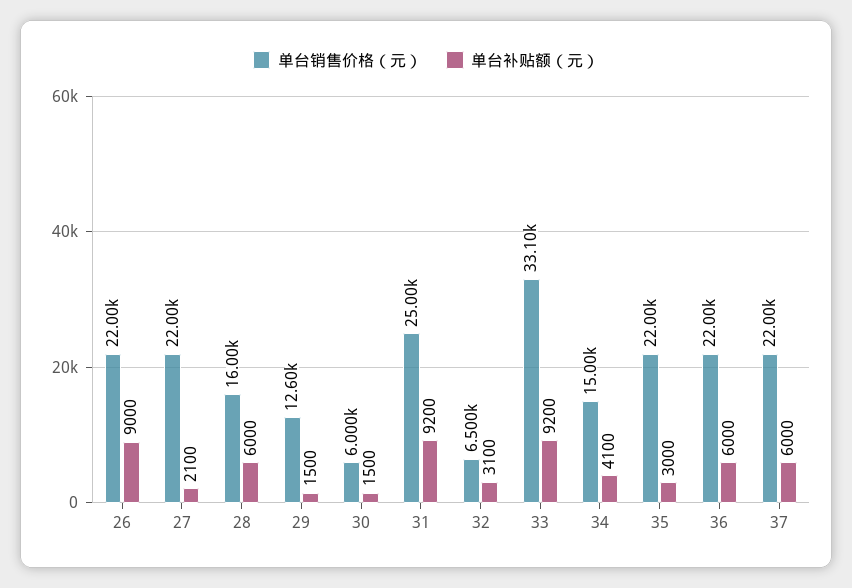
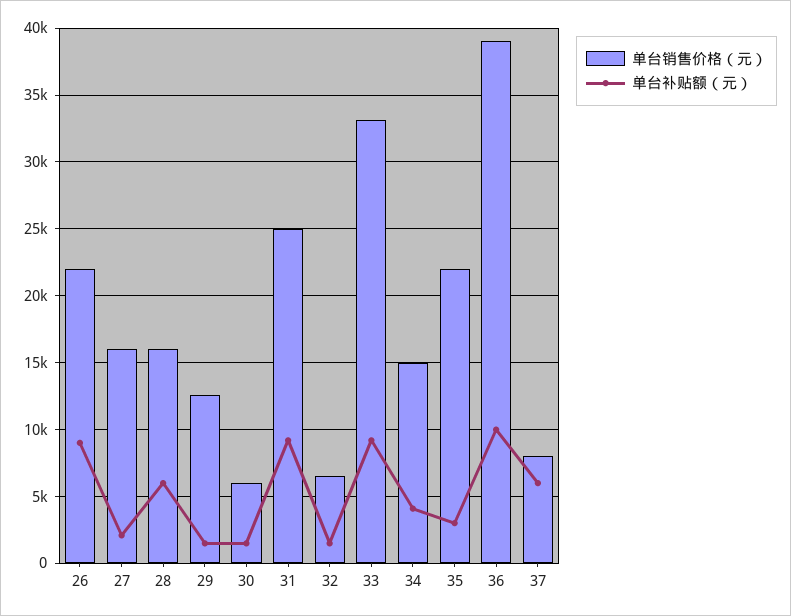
单台销售价格（元）, 27: 22000 -> 16000
单台补贴额（元）, 32: 3100 -> 1500
单台销售价格（元）, 36: 22000 -> 39000
单台补贴额（元）, 36: 6000 -> 10000
单台销售价格（元）, 37: 22000 -> 8000

